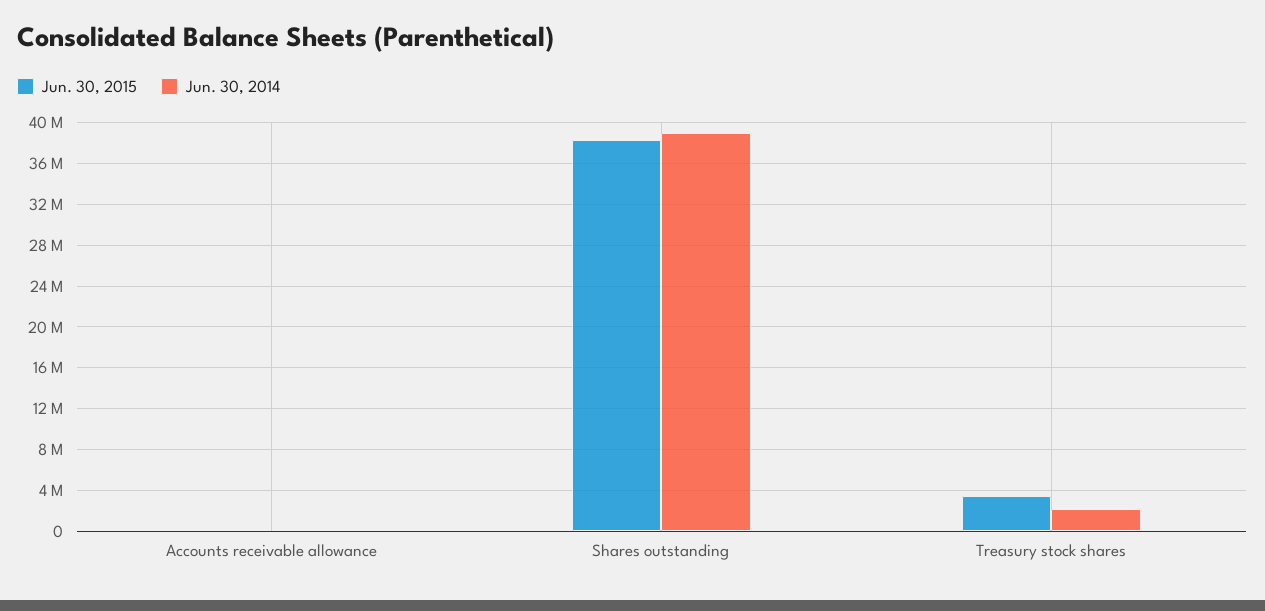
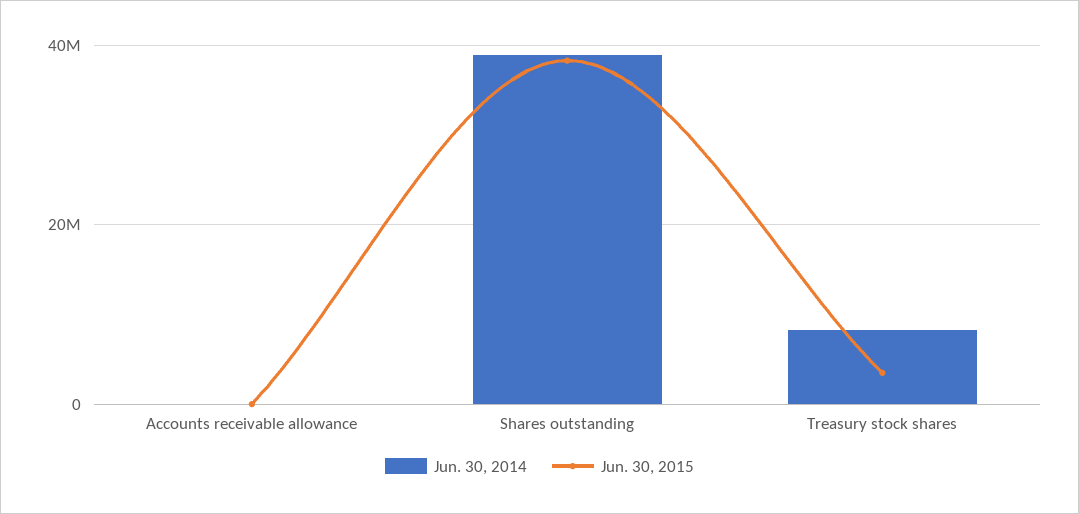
Jun. 30, 2014, Treasury stock shares: 2000000 -> 8000000

